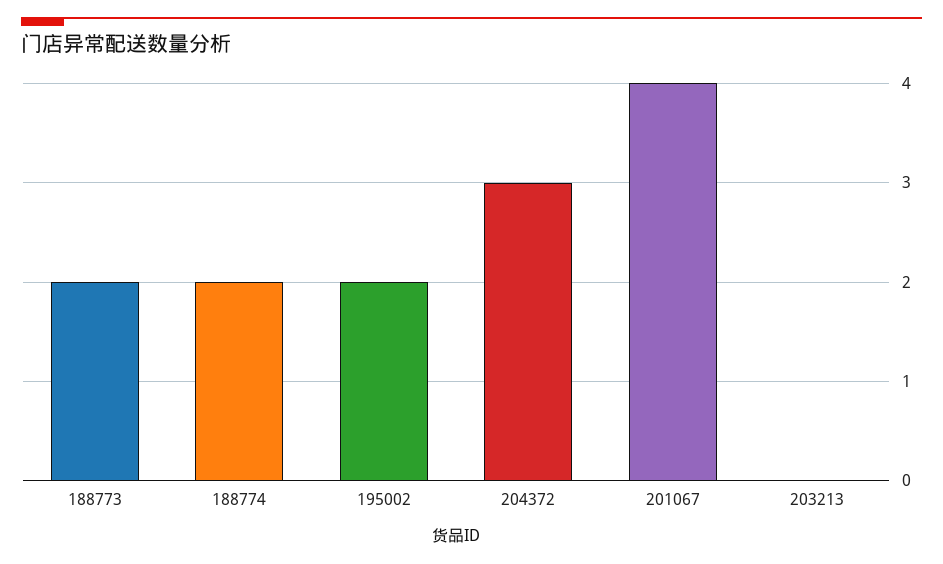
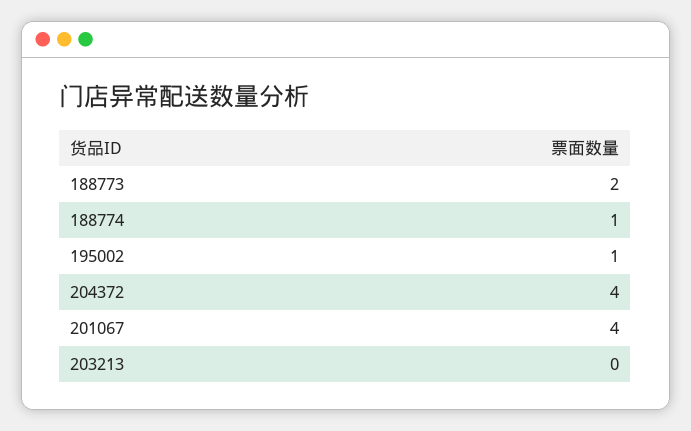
188774: 2 -> 1
195002: 2 -> 1
204372: 3 -> 4

